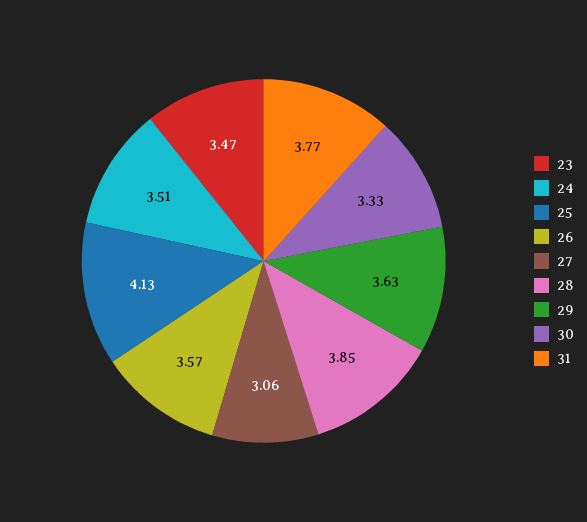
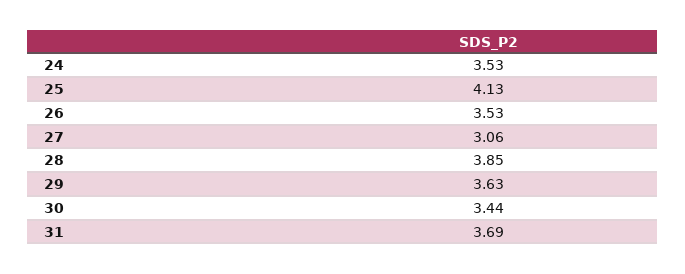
23: 3.47 -> none
24: 3.51 -> 3.53
26: 3.57 -> 3.53
30: 3.33 -> 3.44
31: 3.77 -> 3.69

